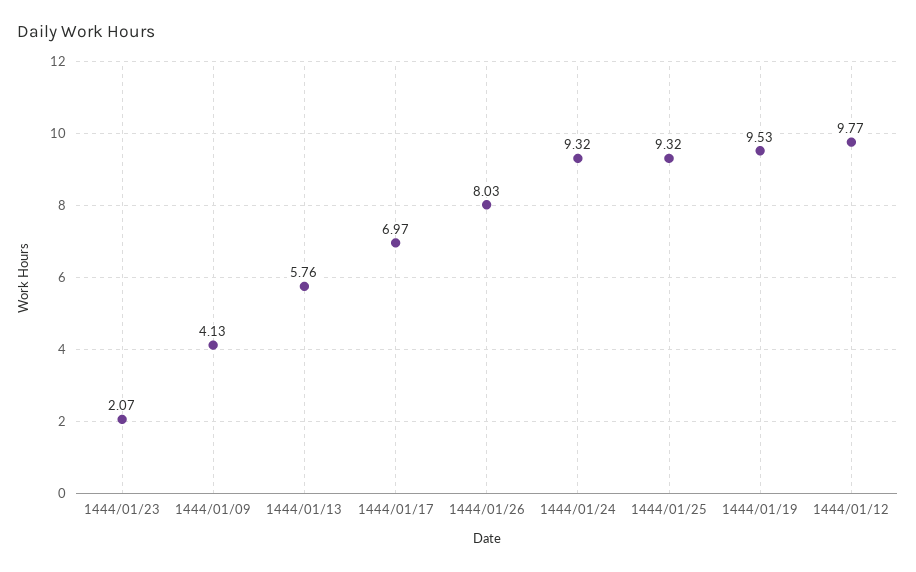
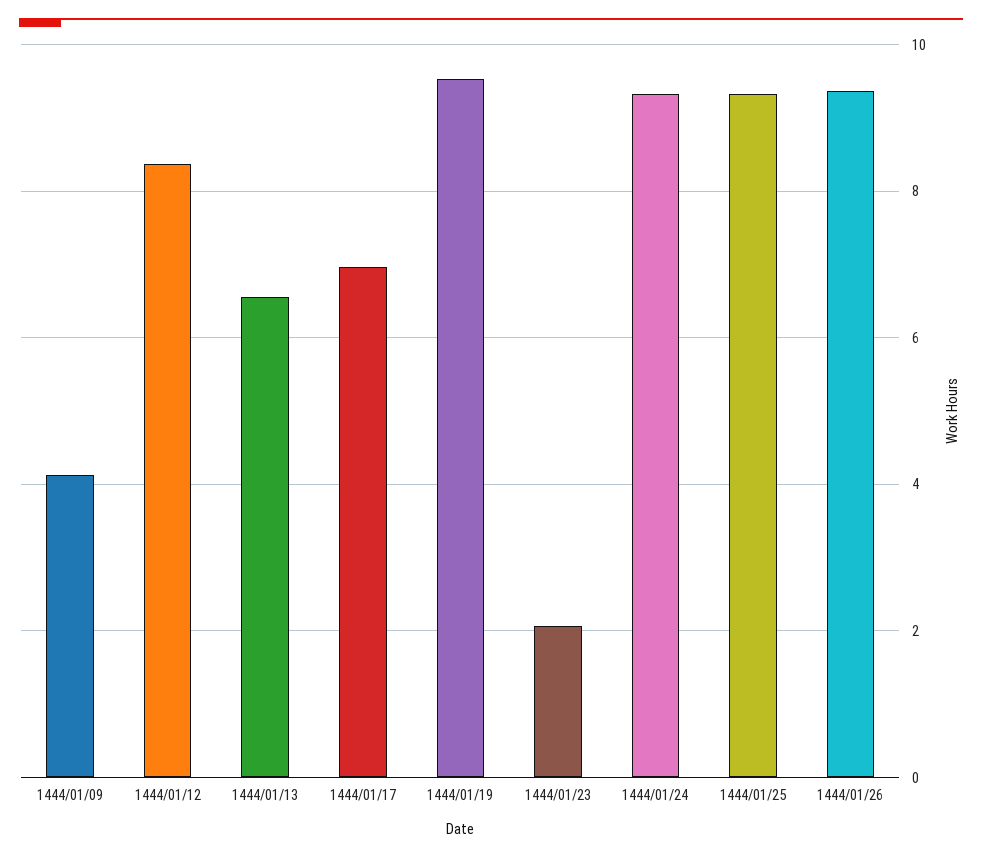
1444/01/13: 5.76 -> 6.6
1444/01/26: 8.03 -> 9.4
1444/01/12: 9.77 -> 8.4

